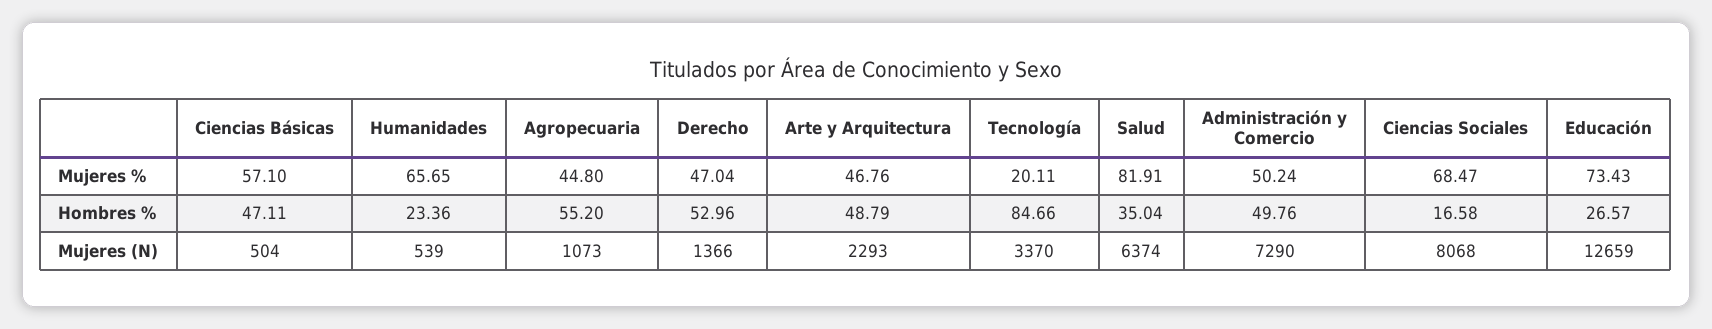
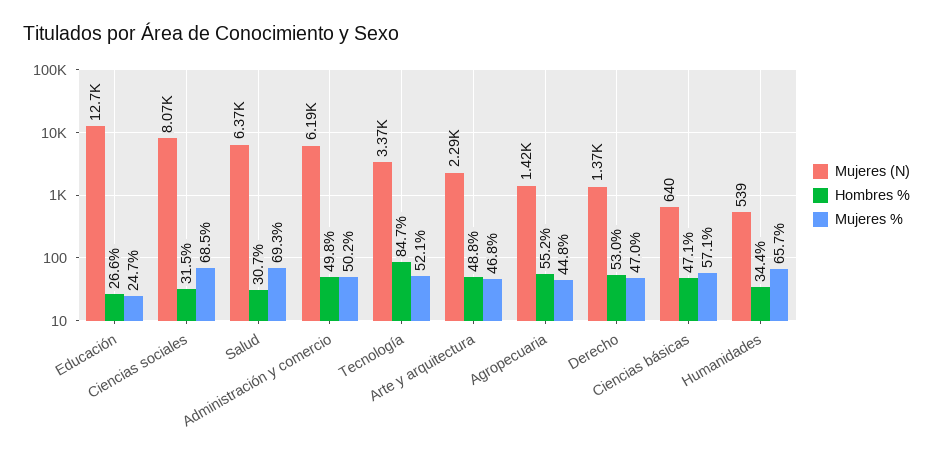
Mujeres %, Tecnología: 20.11 -> 52.1
Mujeres %, Salud: 81.91 -> 69.3
Mujeres %, Educación: 73.43 -> 24.7
Hombres %, Humanidades: 23.36 -> 34.4
Hombres %, Salud: 35.04 -> 30.7
Hombres %, Ciencias Sociales: 16.58 -> 31.5
Mujeres (N), Ciencias Básicas: 504 -> 640
Mujeres (N), Agropecuaria: 1073 -> 1420
Mujeres (N), Administración y Comercio: 7290 -> 6190

